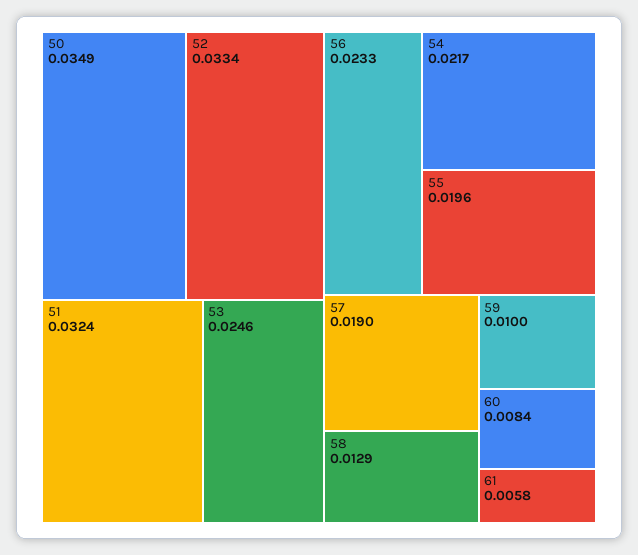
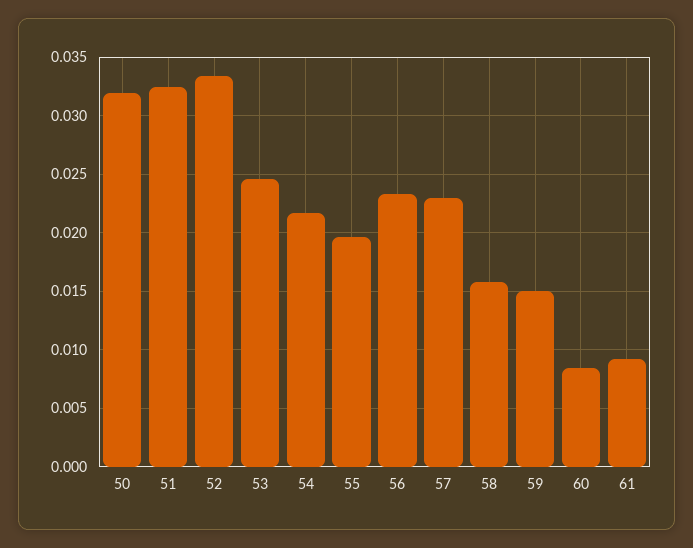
50: 0.0349 -> 0.032
57: 0.019 -> 0.023
58: 0.0129 -> 0.016
59: 0.01 -> 0.015
61: 0.0058 -> 0.009

